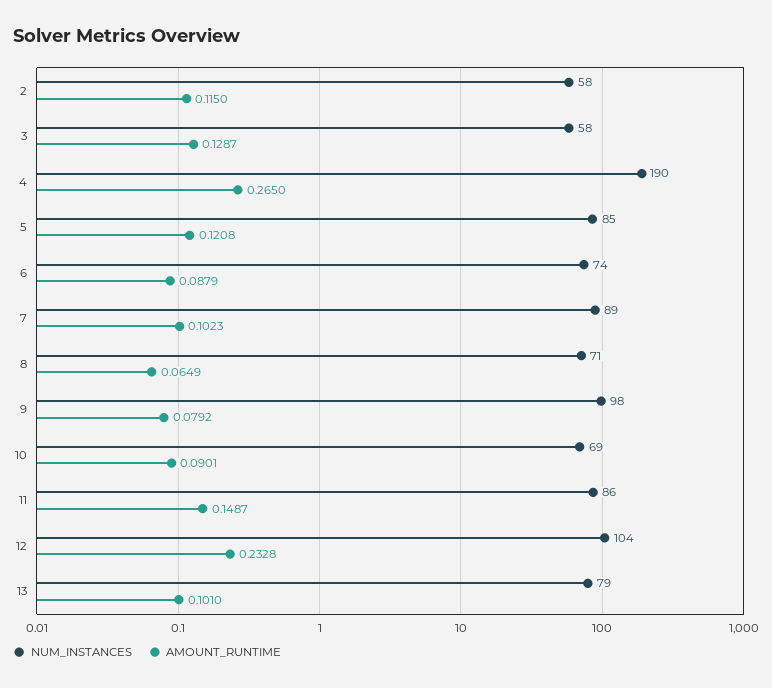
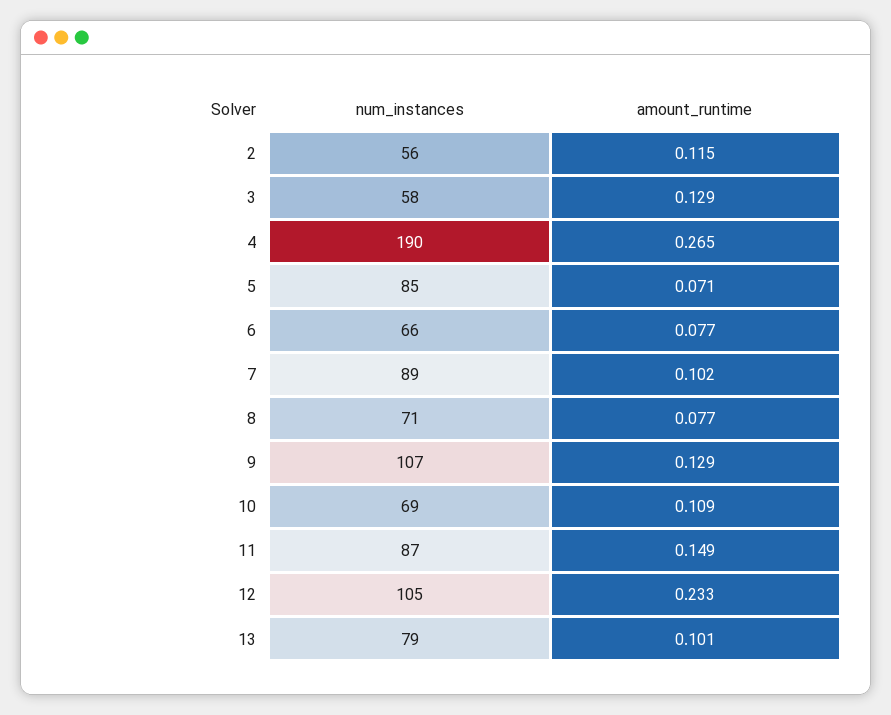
NUM_INSTANCES, 2: 58 -> 56
AMOUNT_RUNTIME, 5: 0.1208 -> 0.071
NUM_INSTANCES, 6: 74 -> 66
AMOUNT_RUNTIME, 6: 0.0879 -> 0.077
AMOUNT_RUNTIME, 8: 0.0649 -> 0.077
NUM_INSTANCES, 9: 98 -> 107
AMOUNT_RUNTIME, 9: 0.0792 -> 0.129
AMOUNT_RUNTIME, 10: 0.0901 -> 0.109
NUM_INSTANCES, 11: 86 -> 87
NUM_INSTANCES, 12: 104 -> 105

